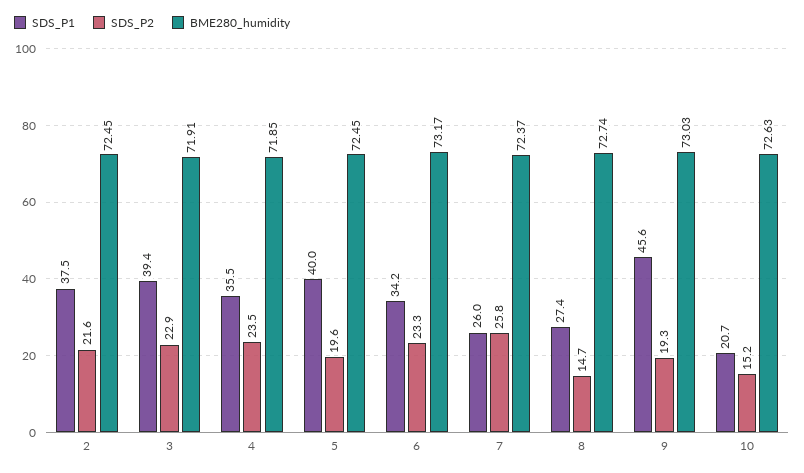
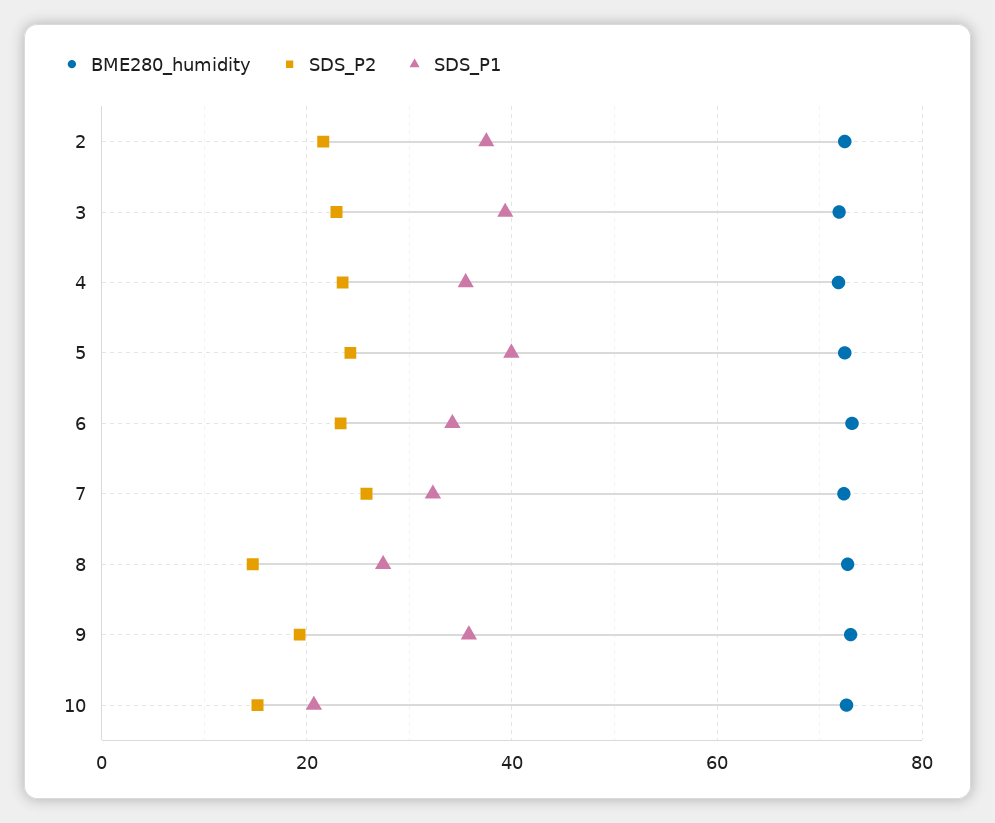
SDS_P2, 5: 19.6 -> 24
SDS_P1, 7: 26 -> 32
SDS_P1, 9: 45.6 -> 36

